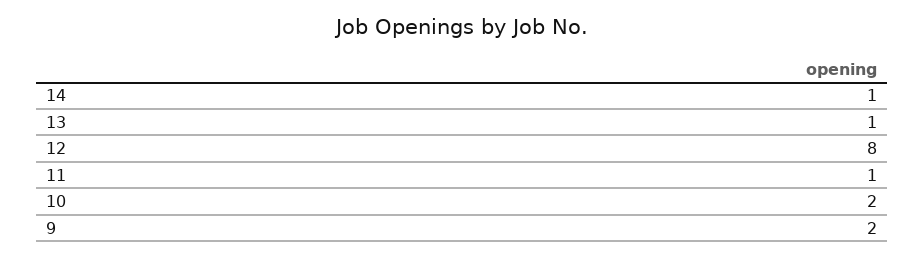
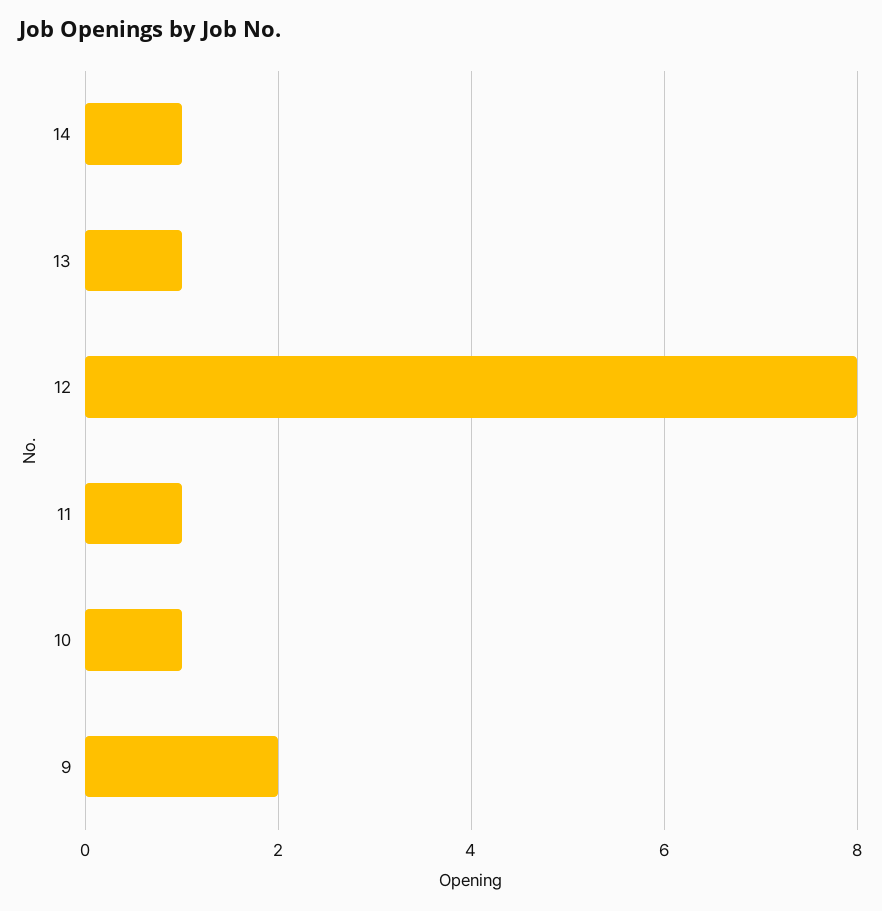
10: 2 -> 1

